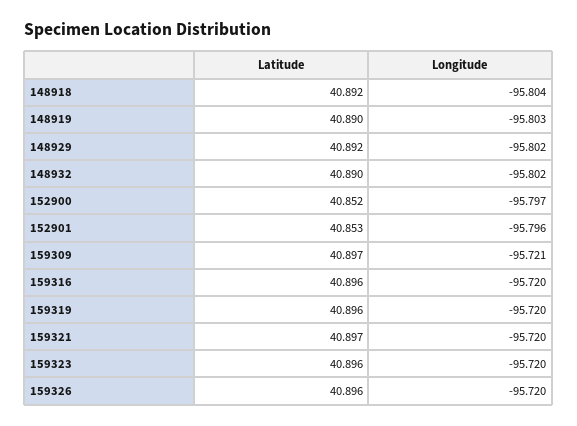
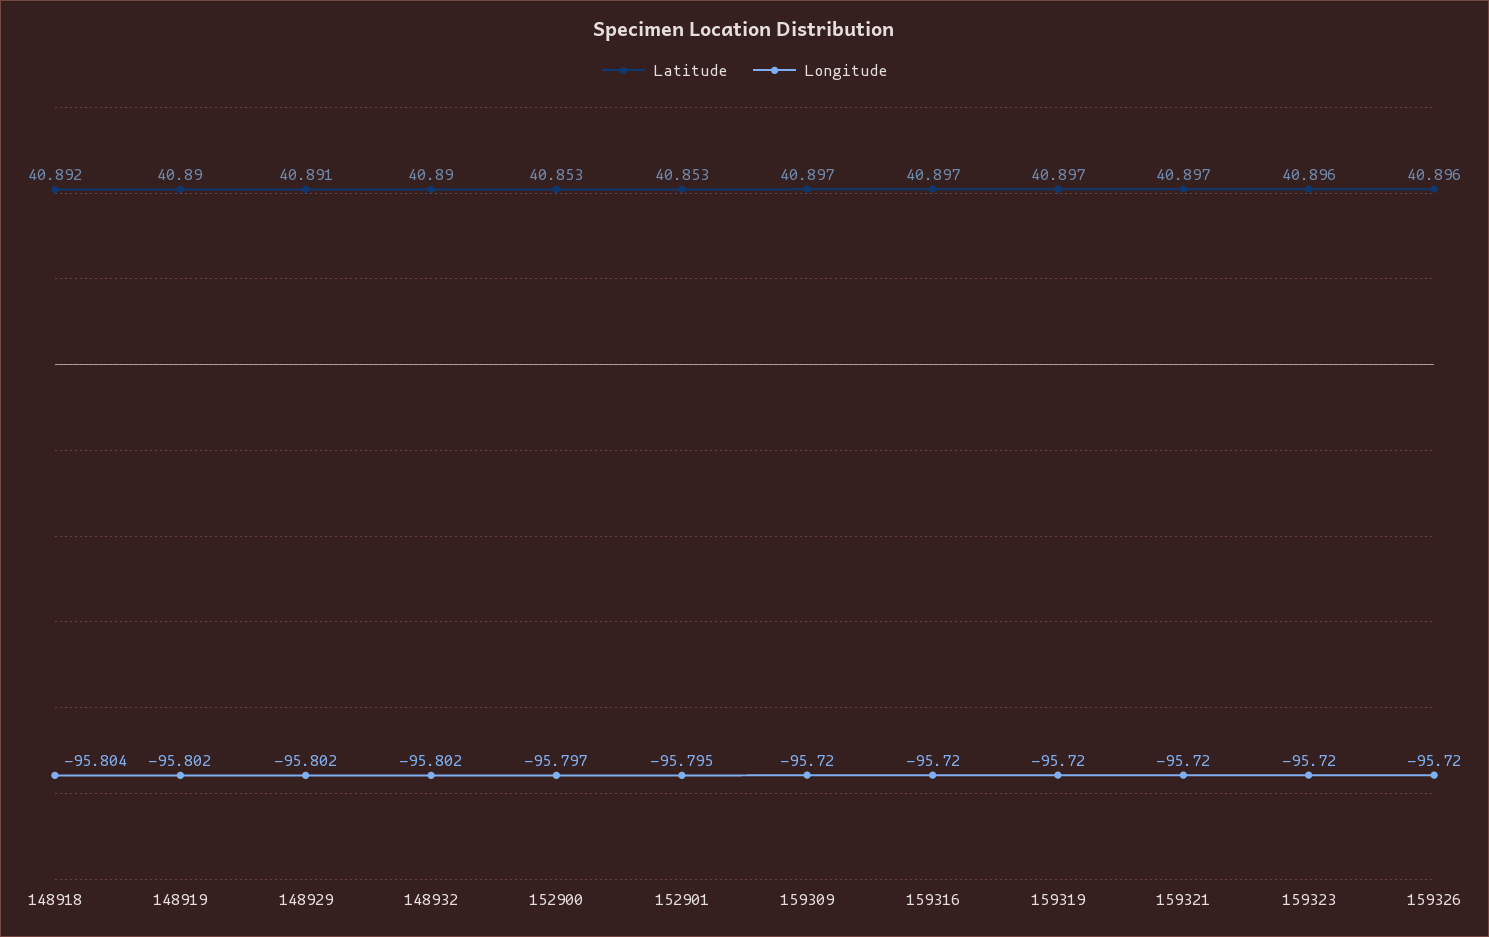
Longitude, 148919: -95.803 -> -95.802
Latitude, 148929: 40.892 -> 40.891
Latitude, 152900: 40.852 -> 40.853
Longitude, 152901: -95.796 -> -95.795
Longitude, 159309: -95.721 -> -95.72
Latitude, 159316: 40.896 -> 40.897
Latitude, 159319: 40.896 -> 40.897

